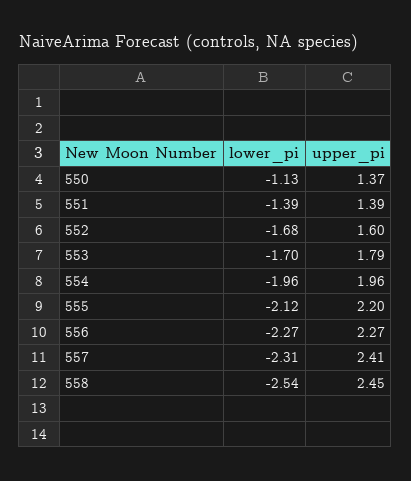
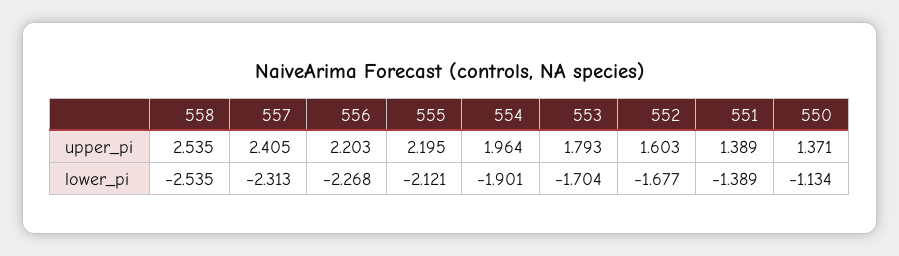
lower_pi, 554: -1.96 -> -1.901
upper_pi, 556: 2.27 -> 2.203
upper_pi, 558: 2.45 -> 2.535

